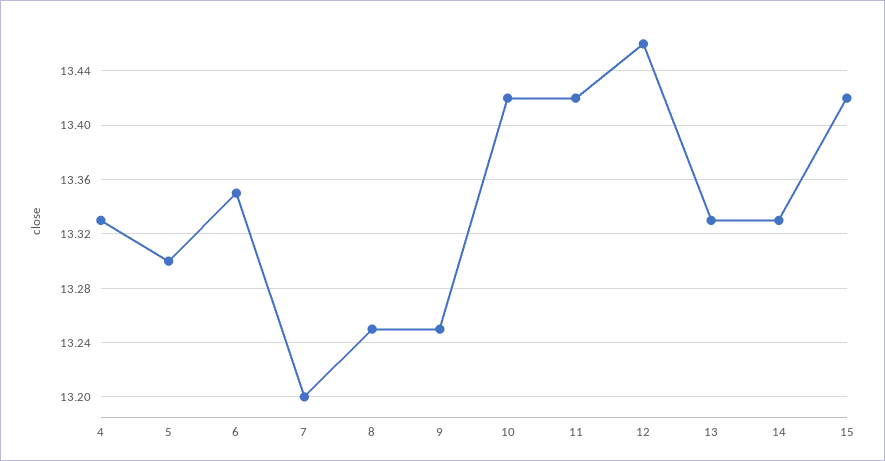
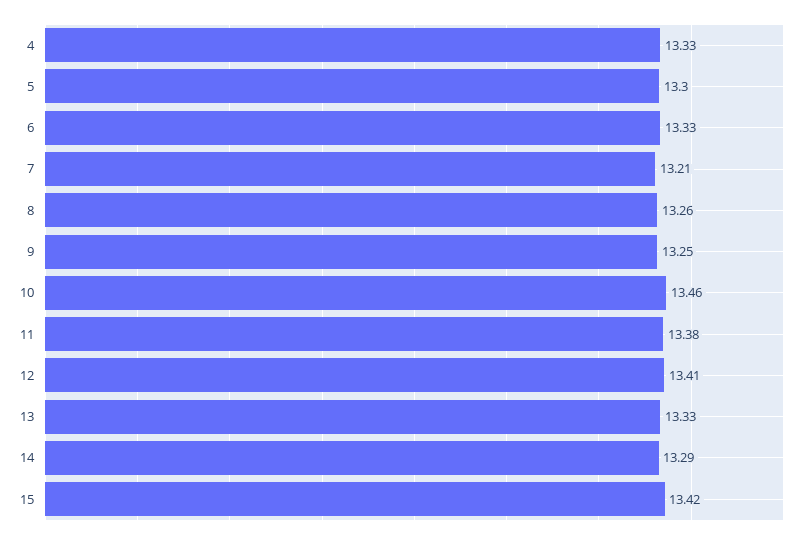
6: 13.35 -> 13.33
7: 13.2 -> 13.21
8: 13.25 -> 13.26
10: 13.42 -> 13.46
11: 13.42 -> 13.38
12: 13.46 -> 13.41
14: 13.33 -> 13.29

